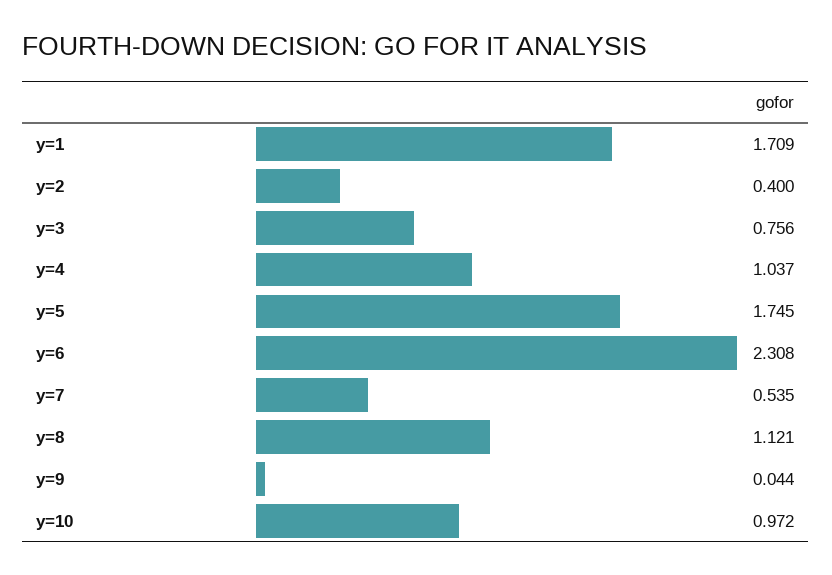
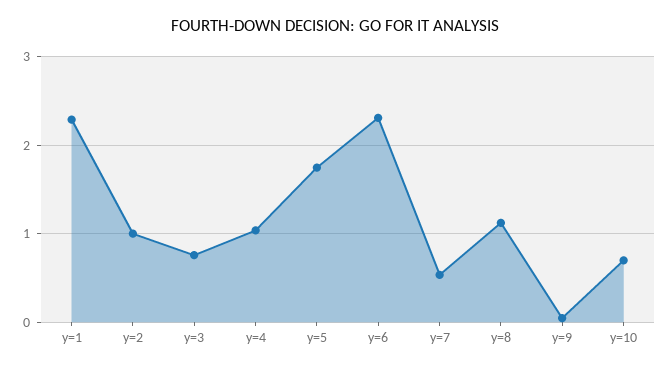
y=1: 1.709 -> 2.3
y=2: 0.4 -> 1
y=10: 0.972 -> 0.7

